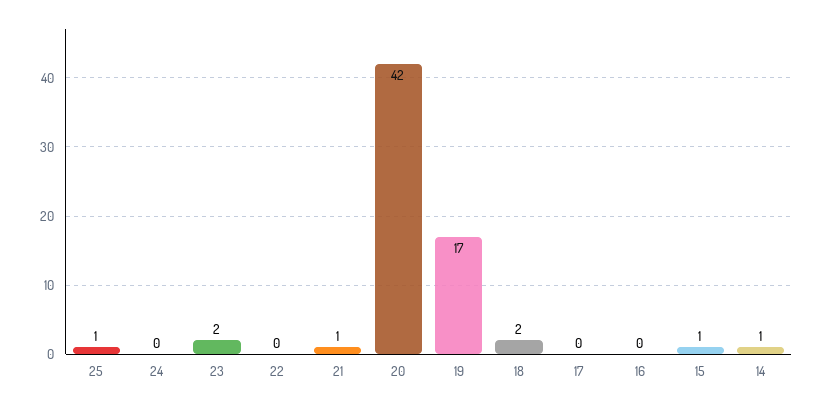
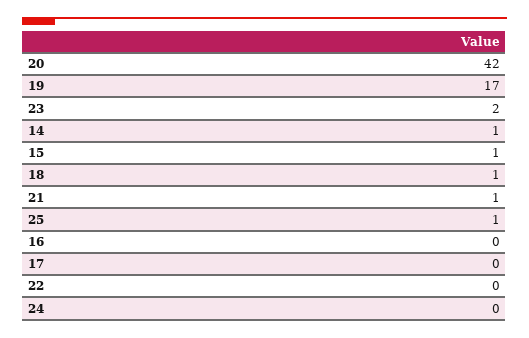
18: 2 -> 1

